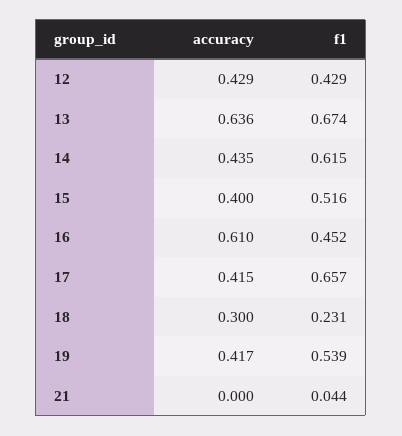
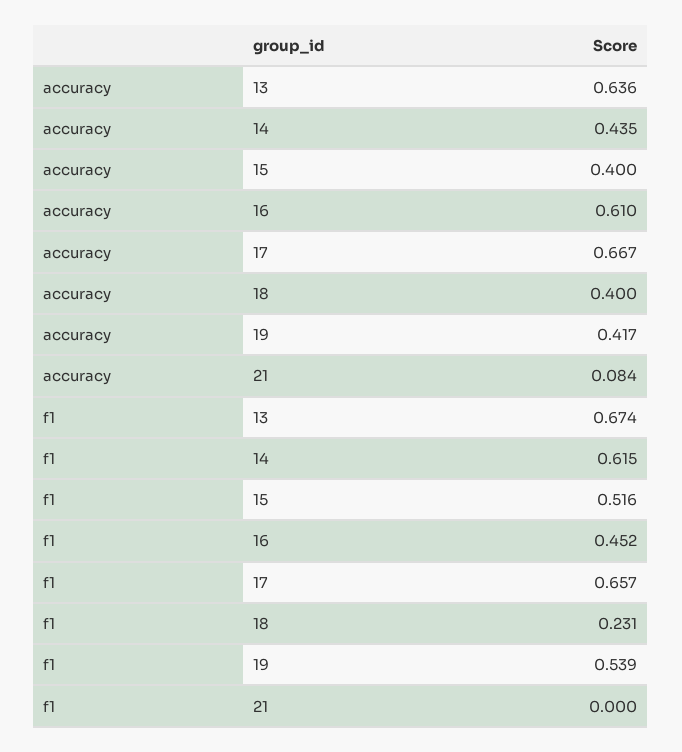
accuracy, 12: 0.429 -> none
f1, 12: 0.429 -> none
accuracy, 17: 0.415 -> 0.667
accuracy, 18: 0.3 -> 0.4
accuracy, 21: 0 -> 0.084
f1, 21: 0.044 -> 0

